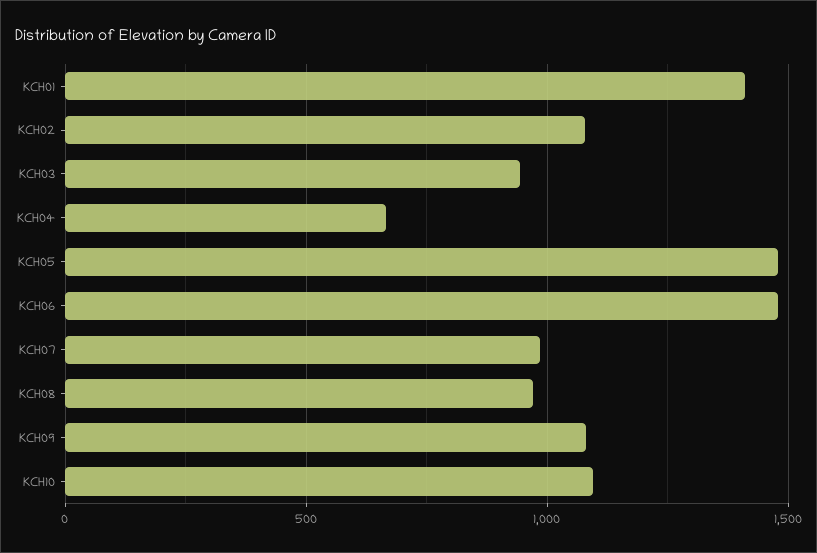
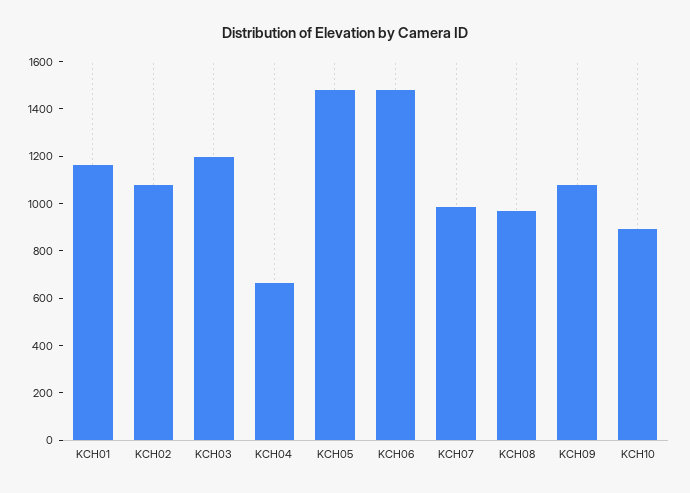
KCH01: 1400 -> 1150
KCH03: 950 -> 1200
KCH10: 1100 -> 900

